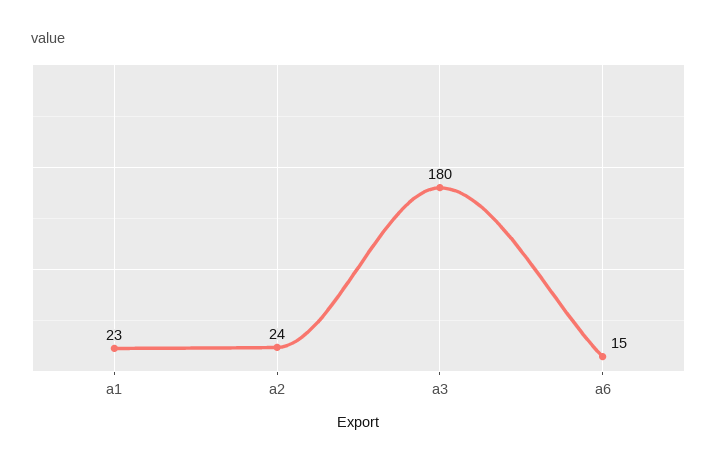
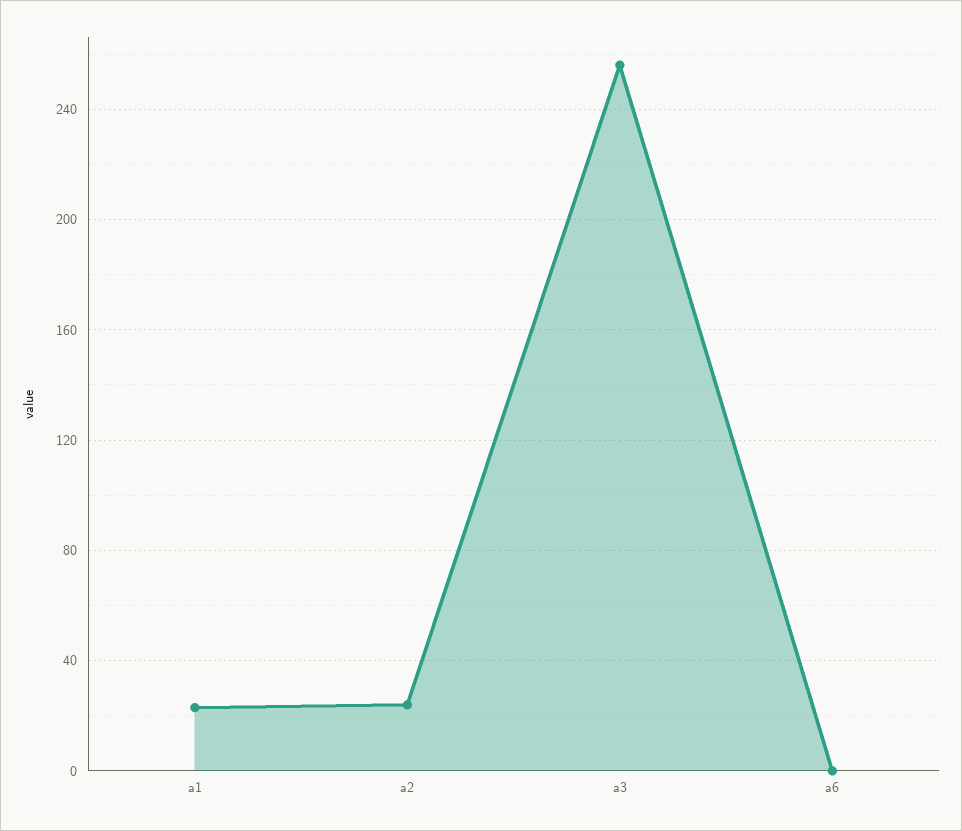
a3: 180 -> 255
a6: 15 -> 0

